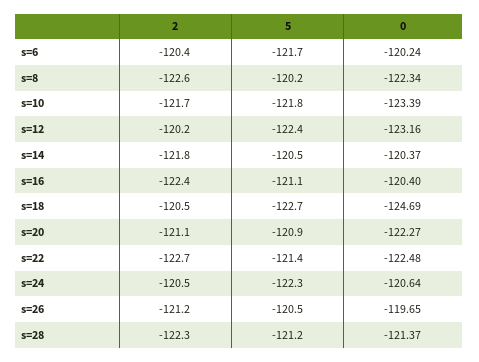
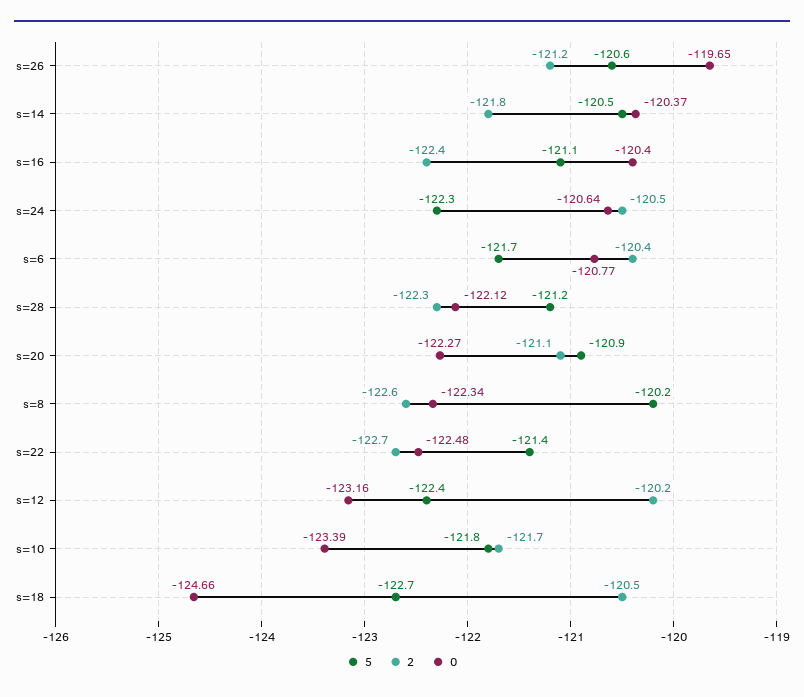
0, s=6: -120.24 -> -120.77
0, s=18: -124.69 -> -124.66
5, s=26: -120.5 -> -120.6
0, s=28: -121.37 -> -122.12

